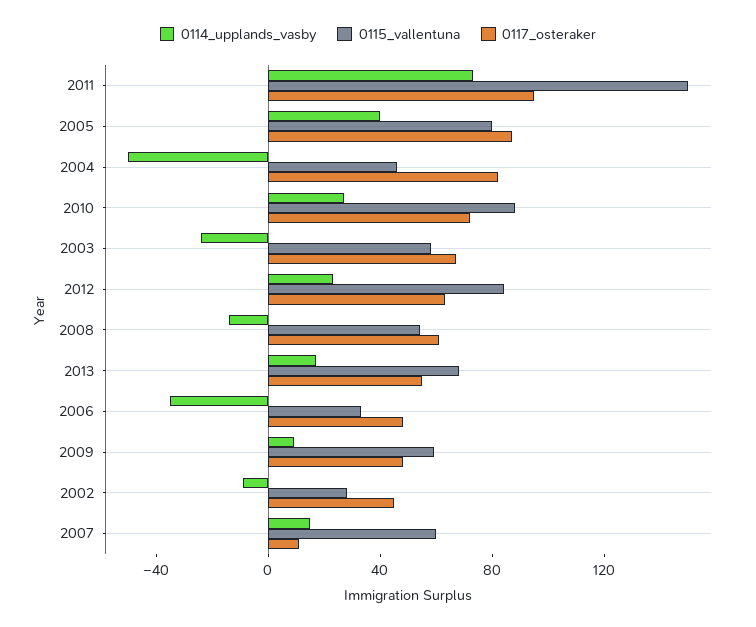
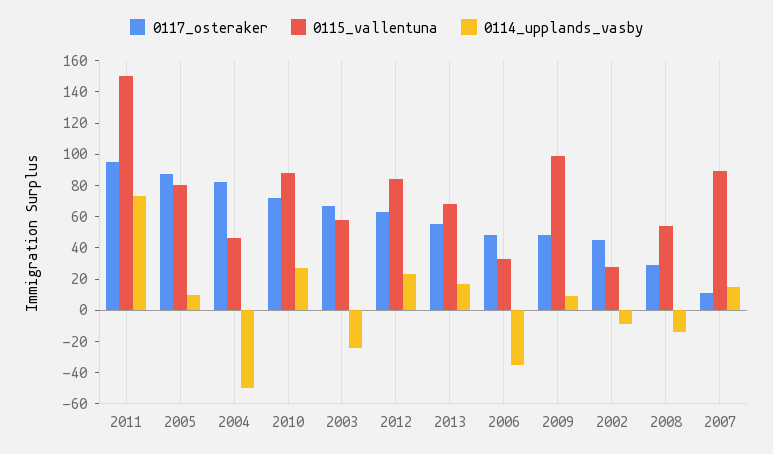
0114_upplands_vasby, 2005: 40 -> 10
0117_osteraker, 2008: 60 -> 30
0115_vallentuna, 2009: 60 -> 100
0115_vallentuna, 2007: 60 -> 90

